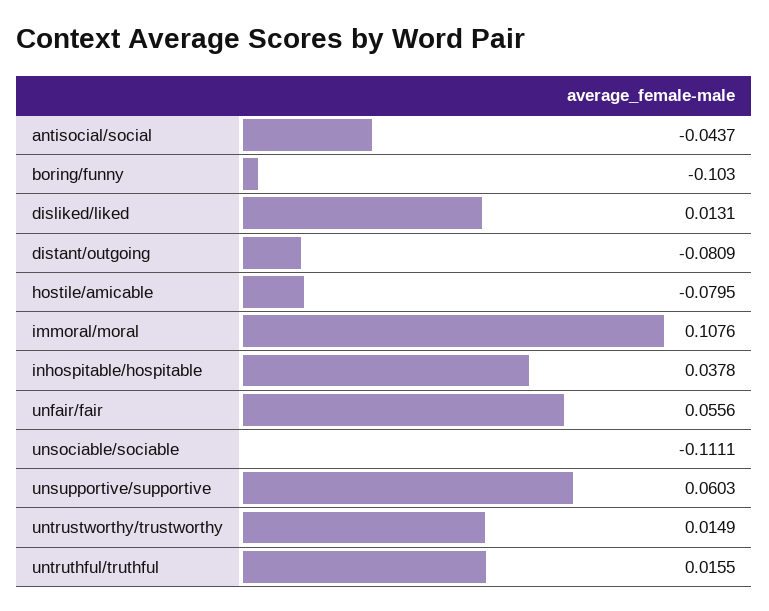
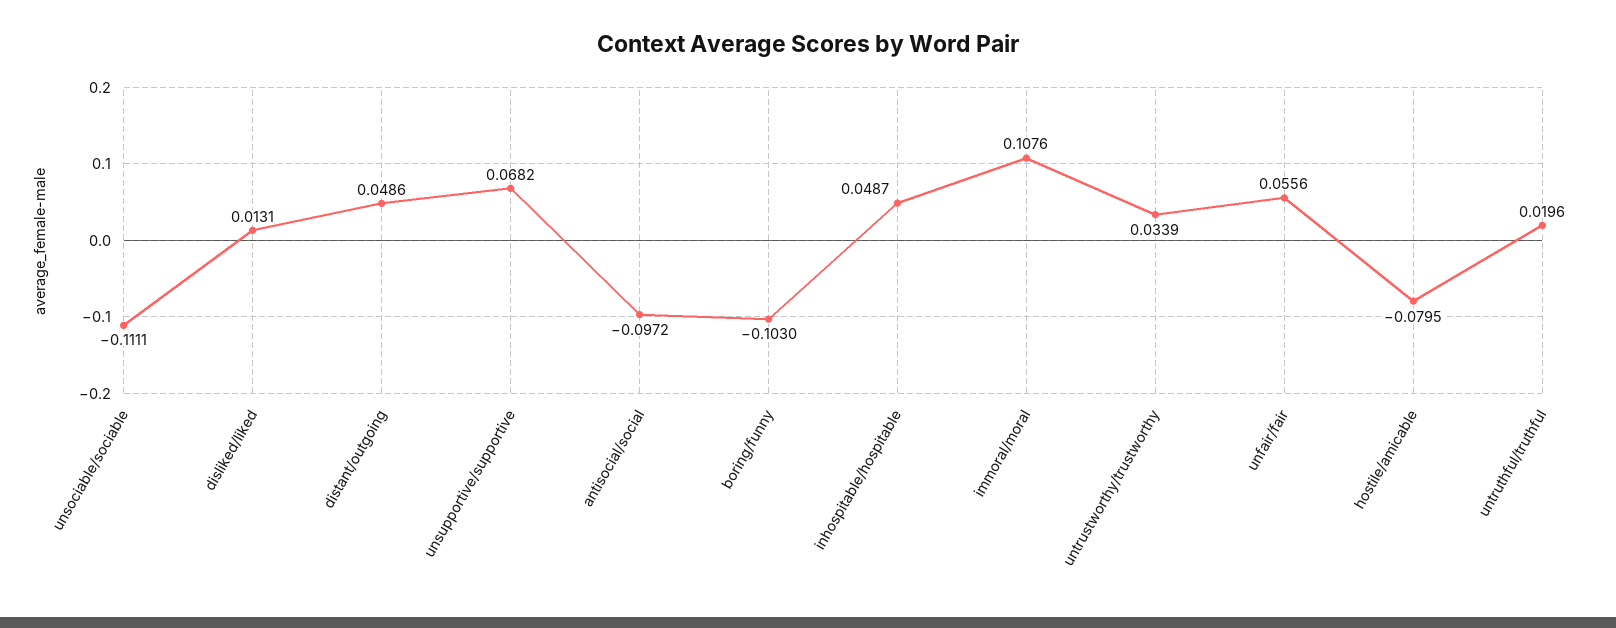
antisocial/social: -0.0437 -> -0.0972
distant/outgoing: -0.0809 -> 0.0486
inhospitable/hospitable: 0.0378 -> 0.0487
unsupportive/supportive: 0.0603 -> 0.0682
untrustworthy/trustworthy: 0.0149 -> 0.0339
untruthful/truthful: 0.0155 -> 0.0196

